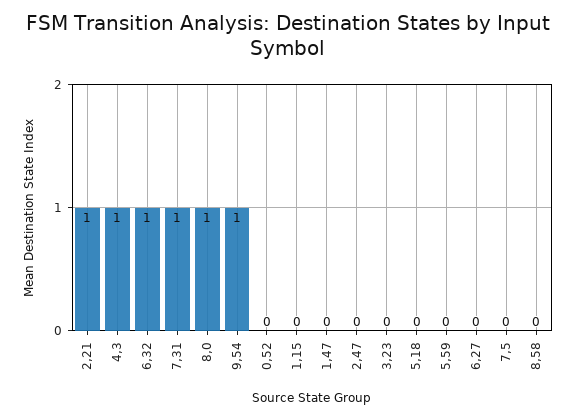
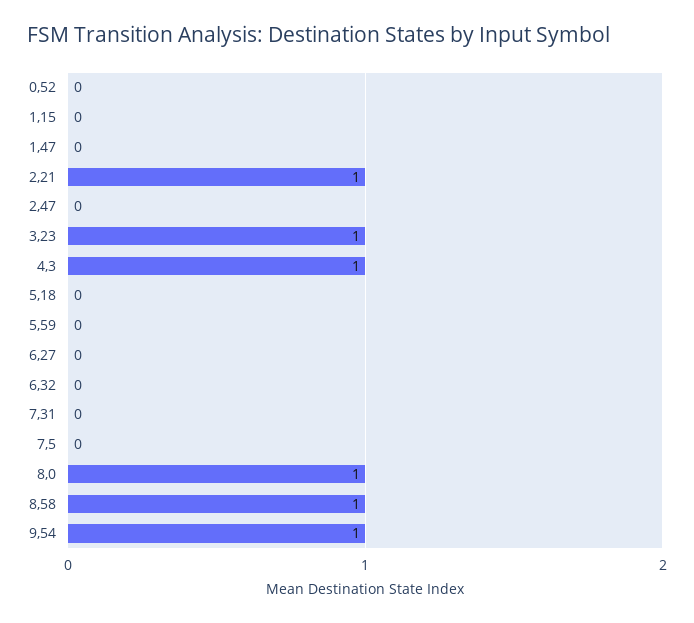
6,32: 1 -> 0
7,31: 1 -> 0
3,23: 0 -> 1
8,58: 0 -> 1

